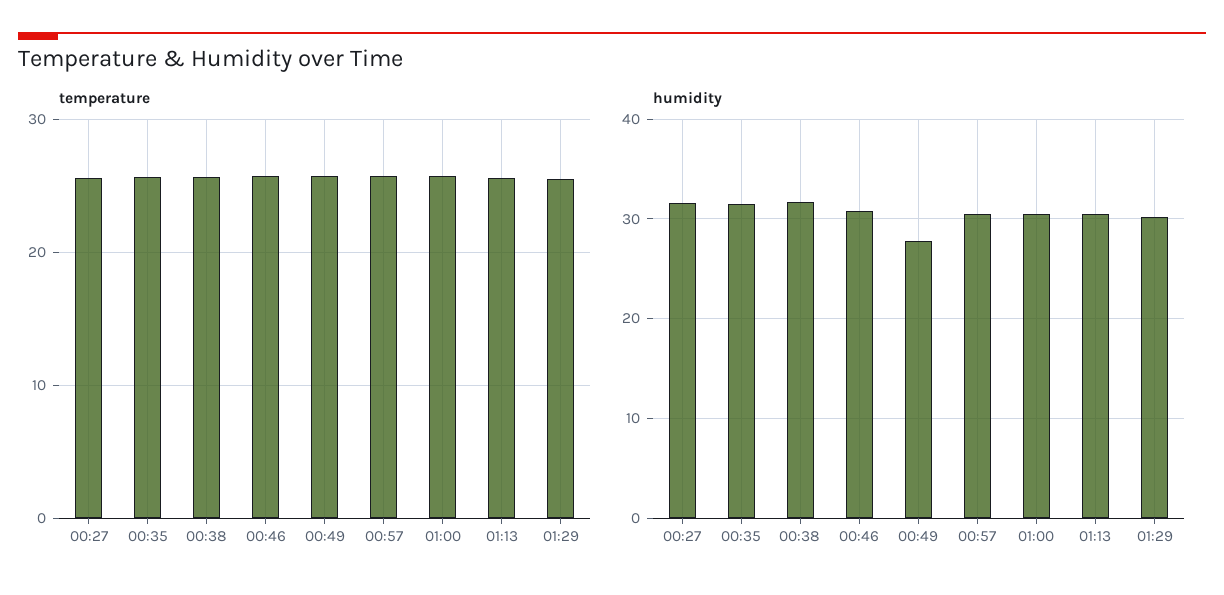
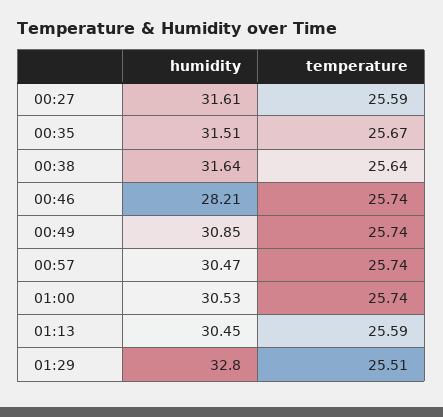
humidity, 00:46: 31 -> 28.21
humidity, 00:49: 28 -> 30.85
humidity, 01:29: 30 -> 32.8

